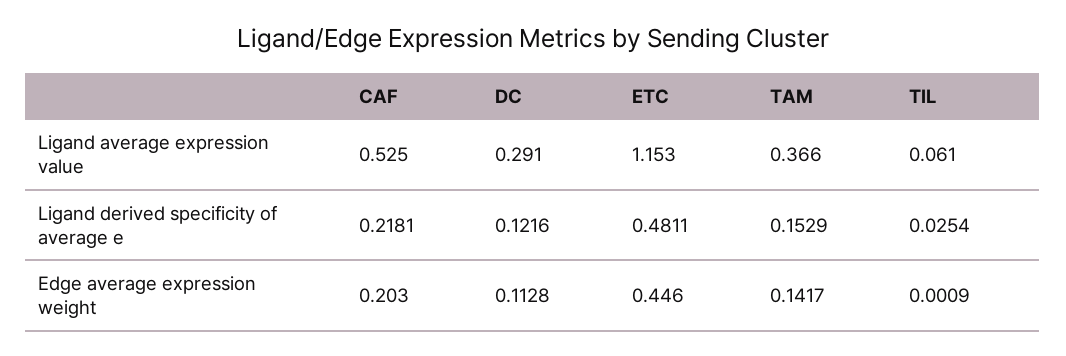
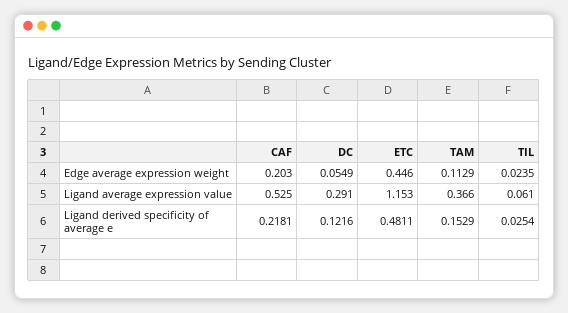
DC, Edge average expression weight: 0.1128 -> 0.0549
TAM, Edge average expression weight: 0.1417 -> 0.1129
TIL, Edge average expression weight: 0.0009 -> 0.0235

